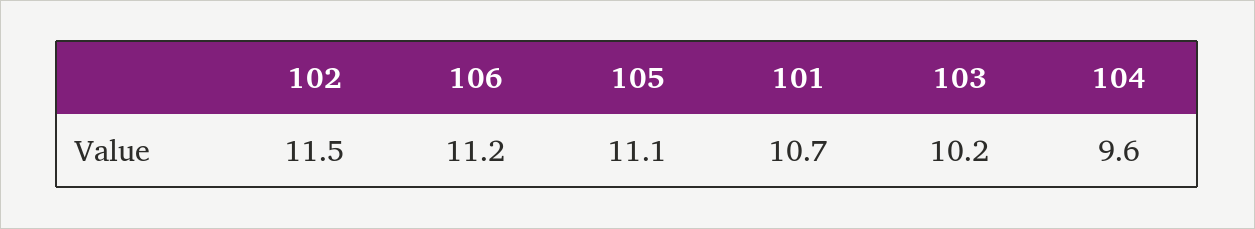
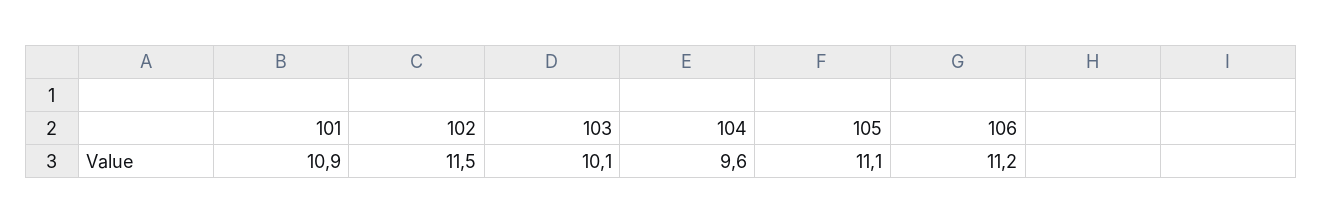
101: 10.7 -> 10.9
103: 10.2 -> 10.1

